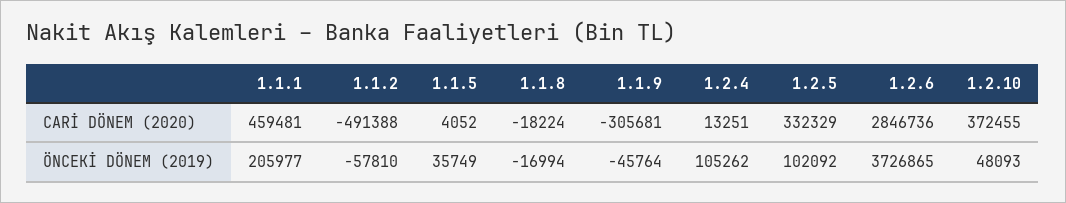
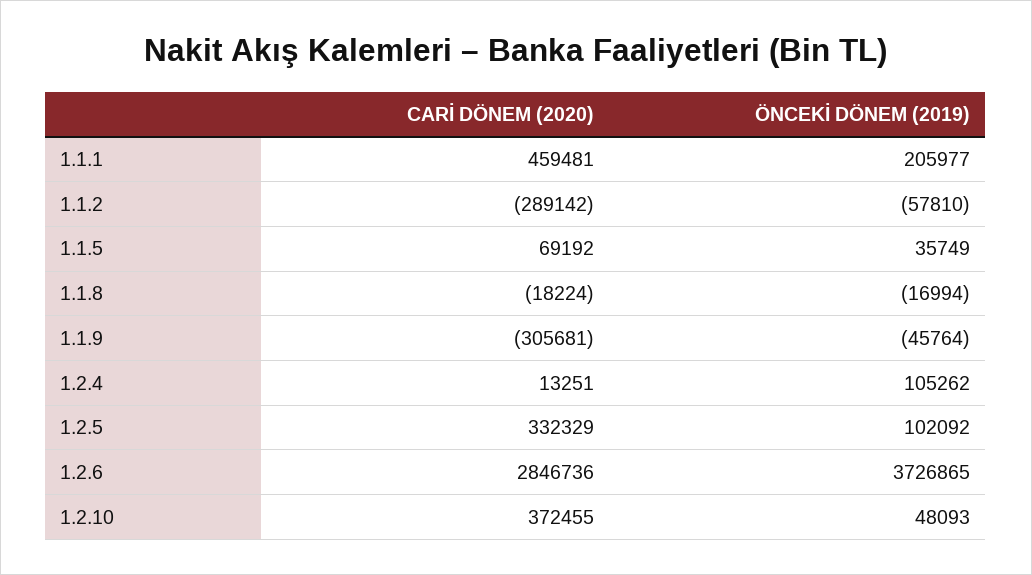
1.1.2, CARİ DÖNEM (2020): -491388 -> -289142
1.1.5, CARİ DÖNEM (2020): 4052 -> 69192

